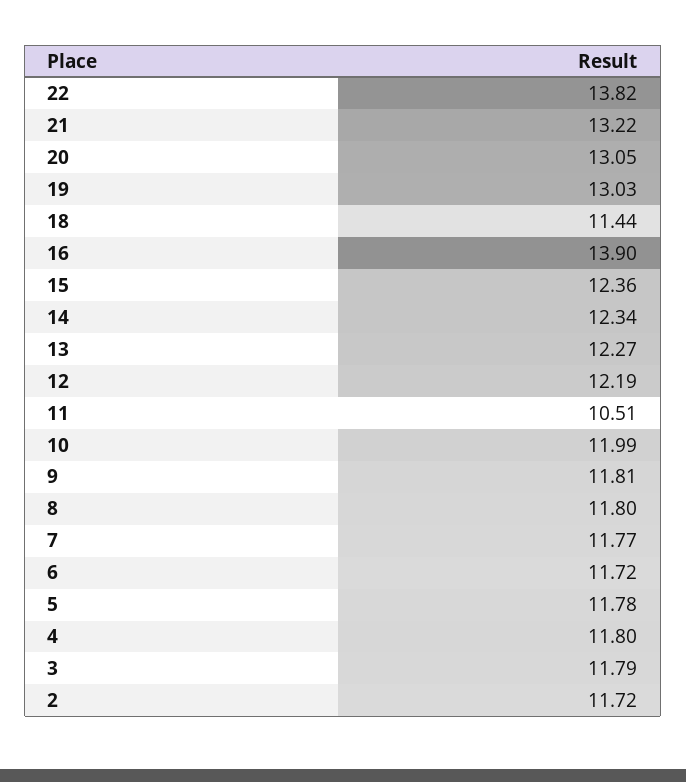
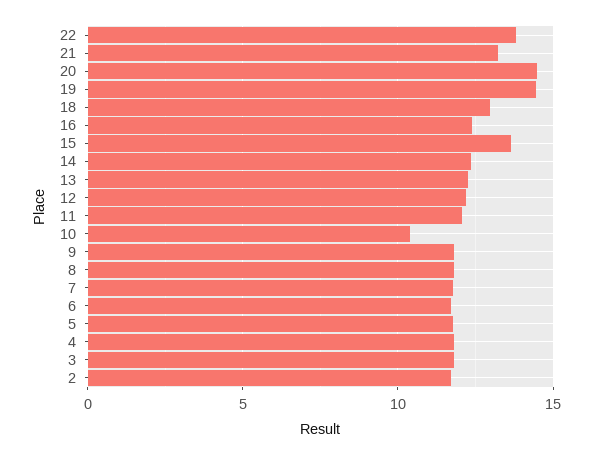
20: 13.05 -> 14.5
19: 13.03 -> 14.5
18: 11.44 -> 13
16: 13.9 -> 12.5
15: 12.36 -> 13.5
11: 10.51 -> 12
10: 11.99 -> 10.5

